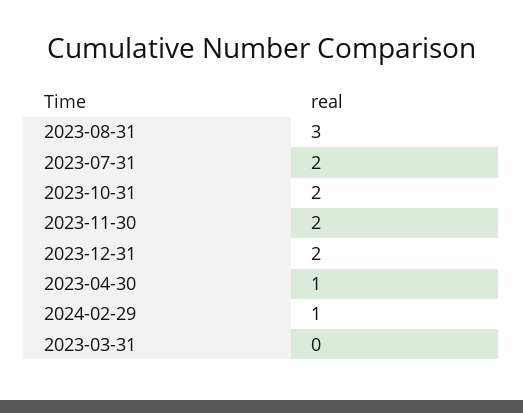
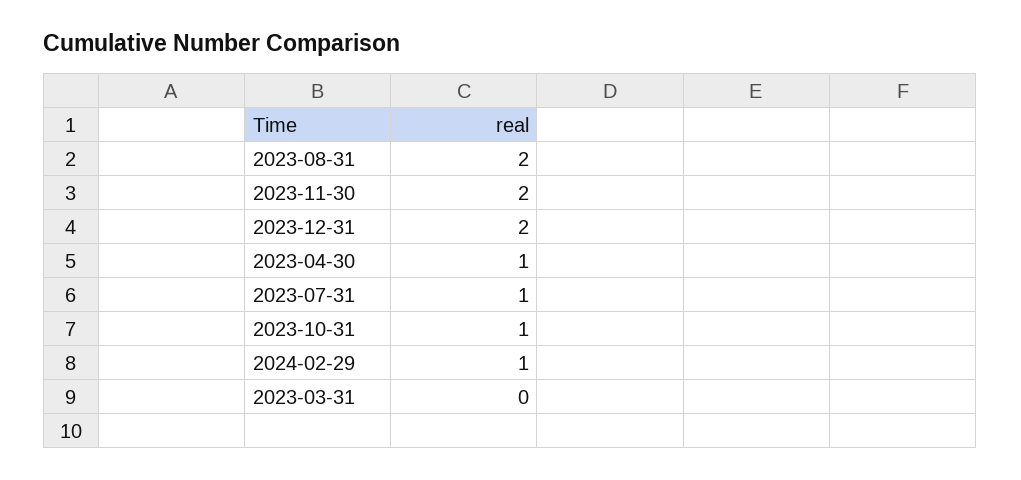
2023-08-31: 3 -> 2
2023-07-31: 2 -> 1
2023-10-31: 2 -> 1

